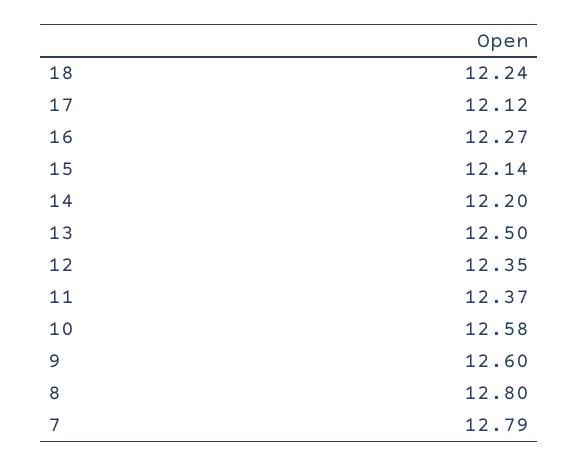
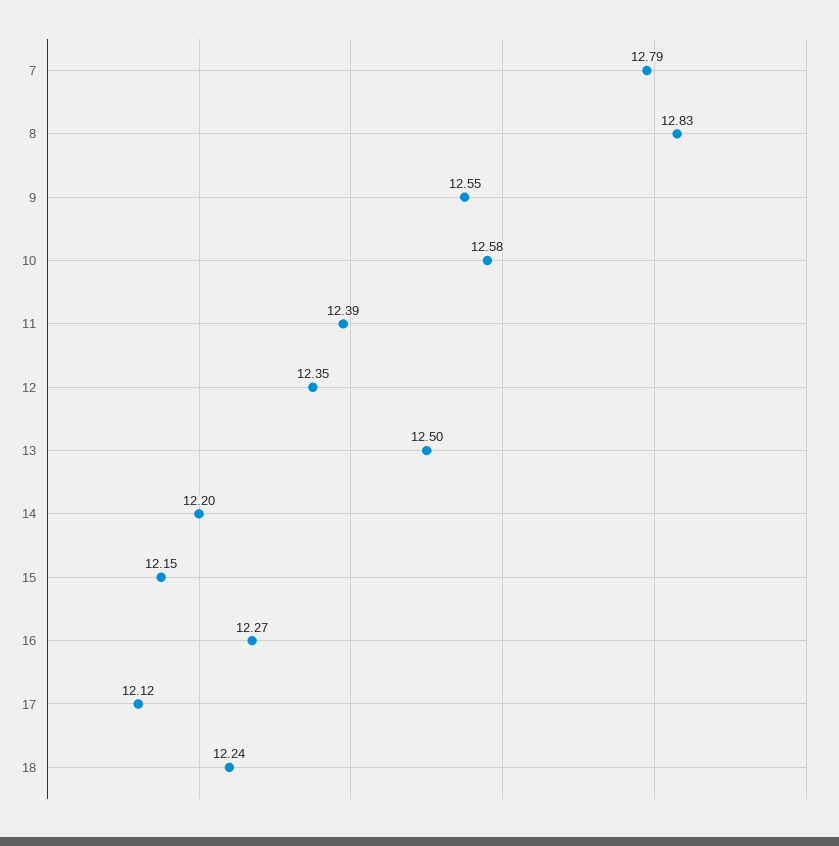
15: 12.14 -> 12.15
11: 12.37 -> 12.39
9: 12.6 -> 12.55
8: 12.8 -> 12.83

